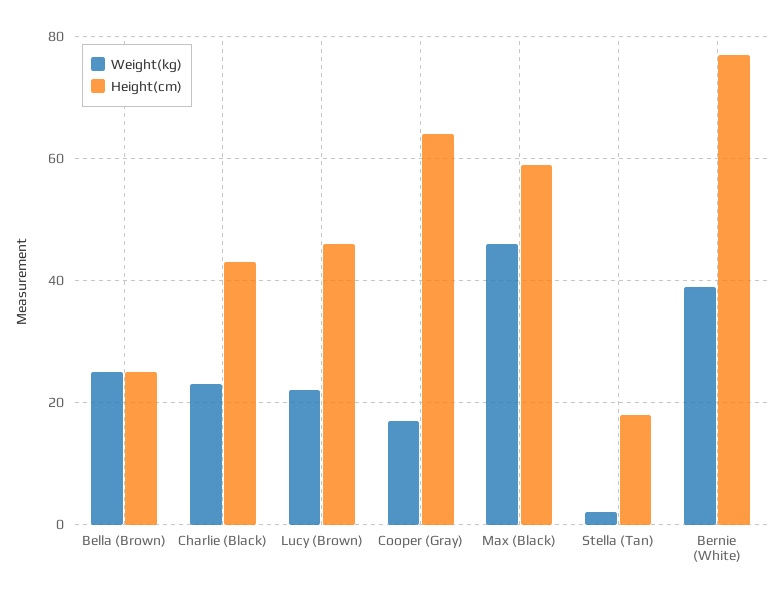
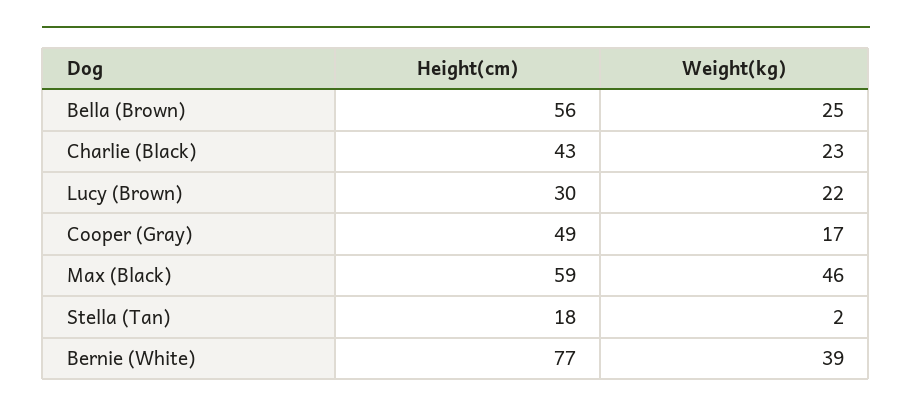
Height(cm), Bella (Brown): 25 -> 56
Height(cm), Lucy (Brown): 45 -> 30
Height(cm), Cooper (Gray): 65 -> 49

